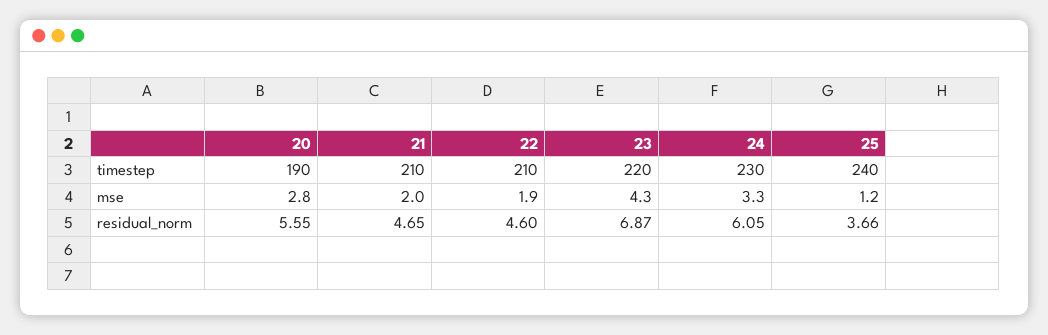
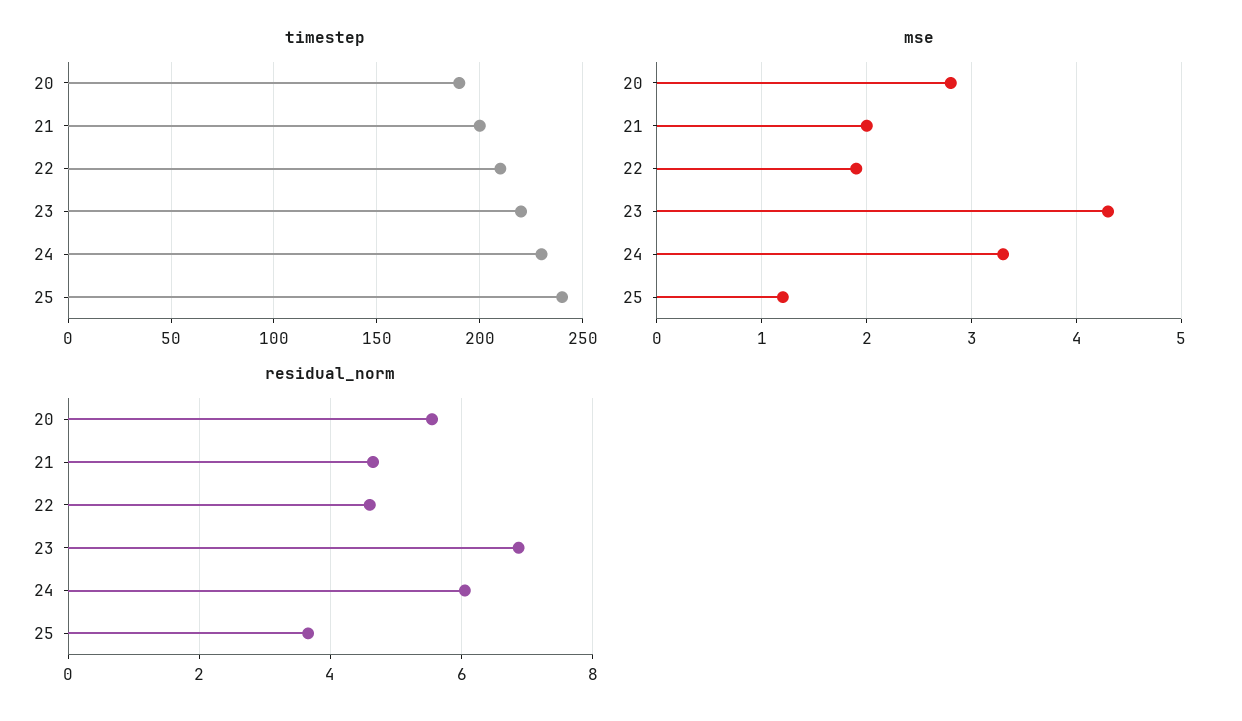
timestep, 21: 210 -> 200

